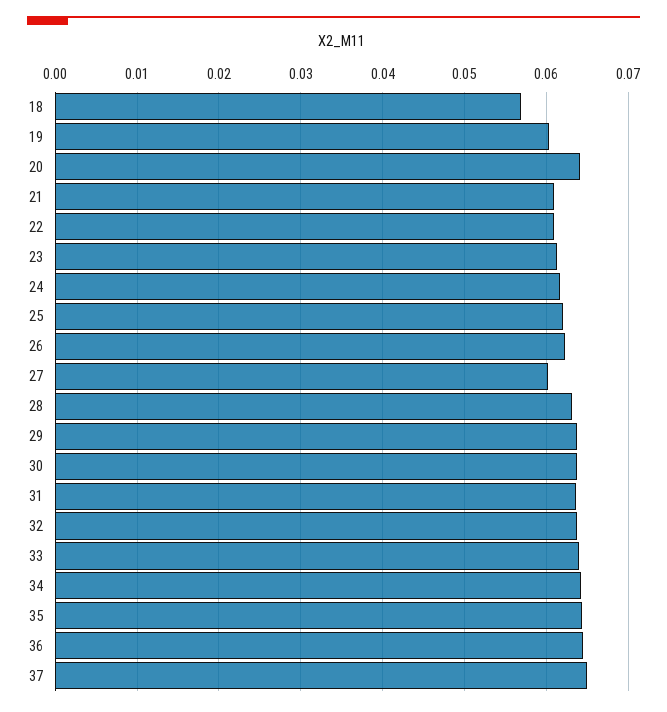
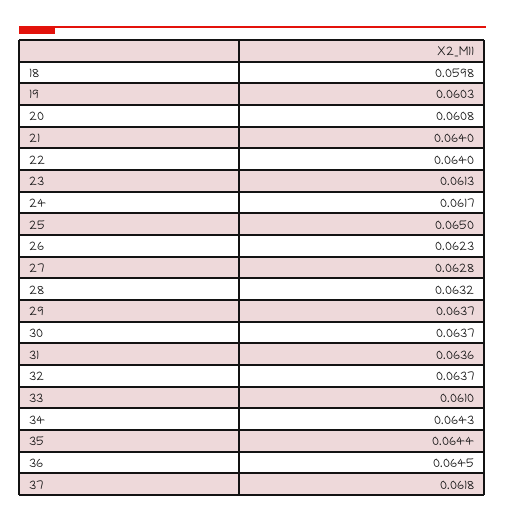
18: 0.057 -> 0.0598
20: 0.064 -> 0.0608
21: 0.061 -> 0.064
22: 0.061 -> 0.064
25: 0.062 -> 0.065
27: 0.06 -> 0.0628
33: 0.064 -> 0.061
37: 0.065 -> 0.0618

